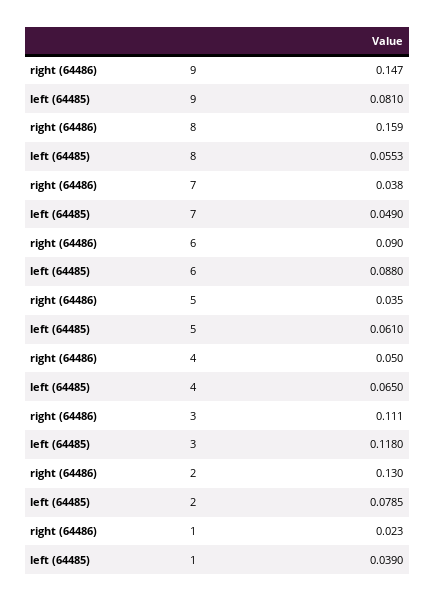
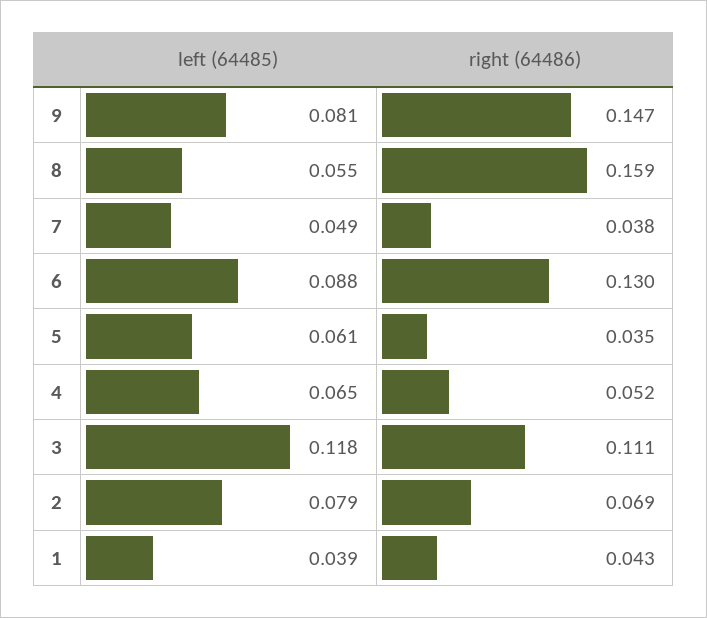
right (64486), 6: 0.09 -> 0.13
right (64486), 4: 0.05 -> 0.052
right (64486), 2: 0.13 -> 0.069
right (64486), 1: 0.023 -> 0.043

